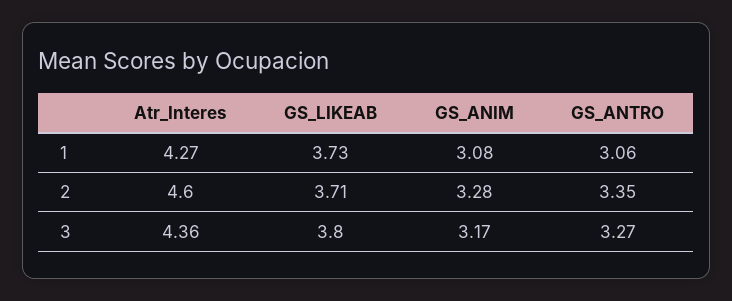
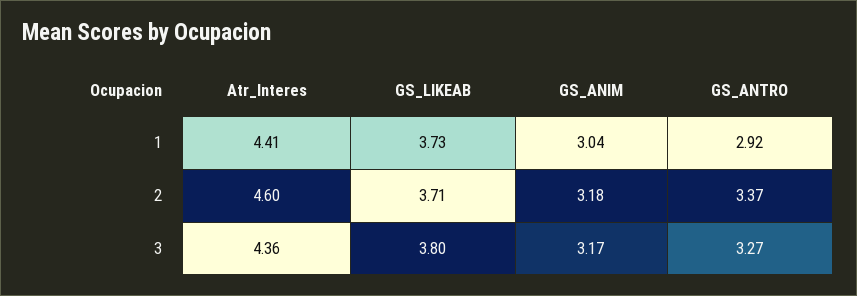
Atr_Interes, 1: 4.27 -> 4.41
GS_ANIM, 1: 3.08 -> 3.04
GS_ANTRO, 1: 3.06 -> 2.92
GS_ANIM, 2: 3.28 -> 3.18
GS_ANTRO, 2: 3.35 -> 3.37

